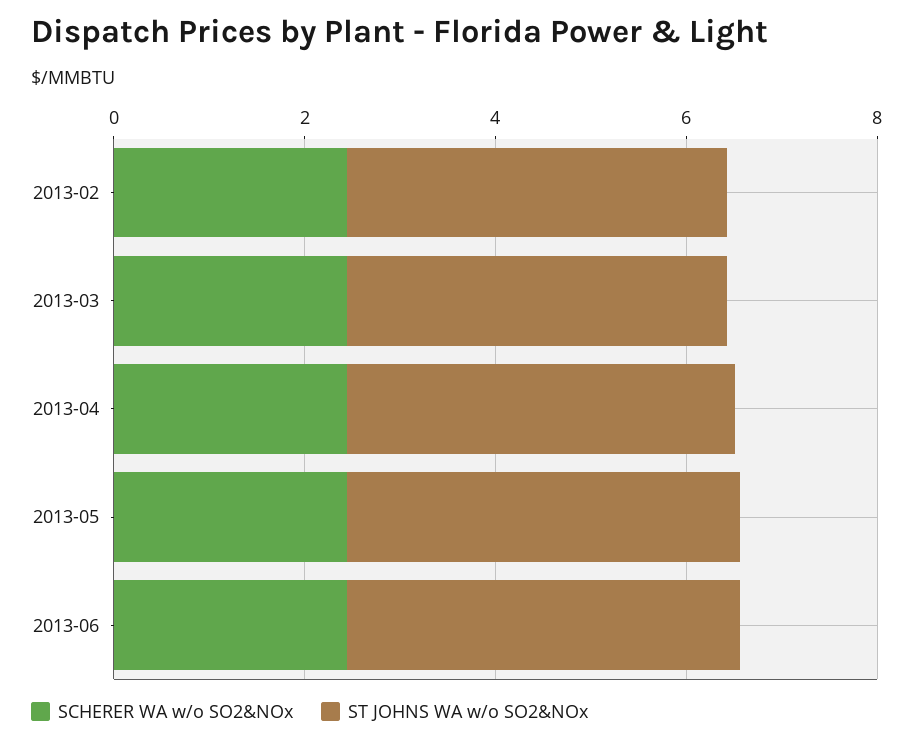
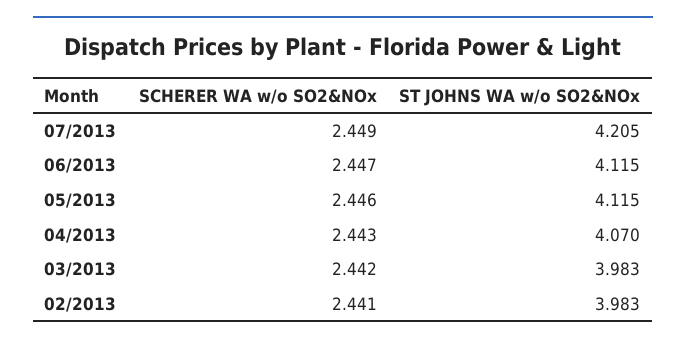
SCHERER WA w/o SO2&NOx, 07/2013: none -> 2.449
ST JOHNS WA w/o SO2&NOx, 07/2013: none -> 4.205

